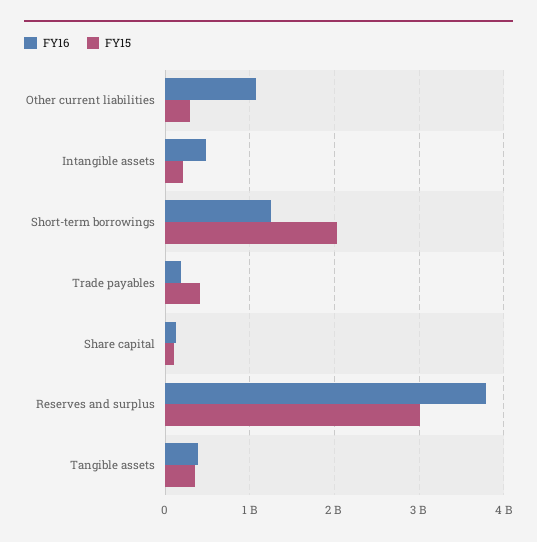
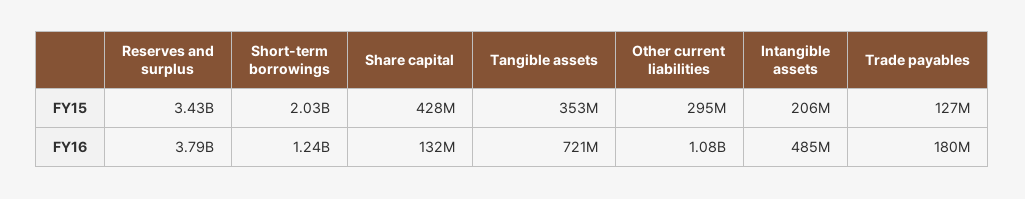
FY15, Trade payables: 400000000 -> 127000000
FY15, Share capital: 100000000 -> 428000000
FY15, Reserves and surplus: 3000000000 -> 3430000000
FY16, Tangible assets: 400000000 -> 721000000

